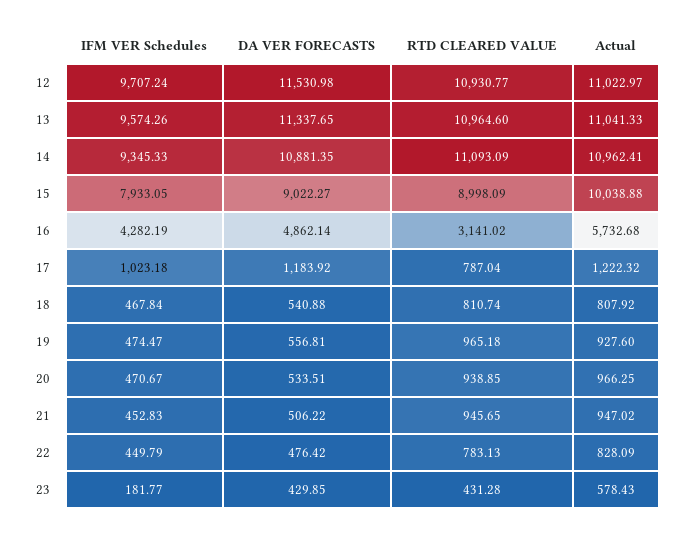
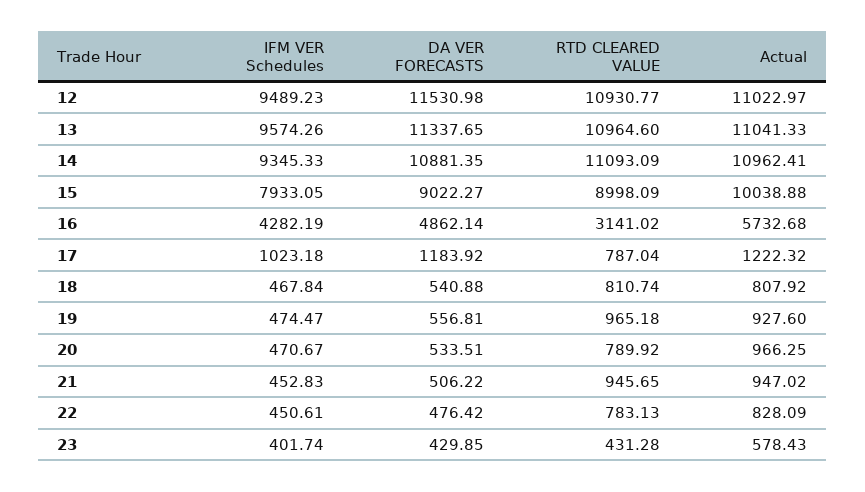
IFM VER Schedules, 12: 9707.24 -> 9489.23
RTD CLEARED VALUE, 20: 938.85 -> 789.92
IFM VER Schedules, 22: 449.79 -> 450.61
IFM VER Schedules, 23: 181.77 -> 401.74

